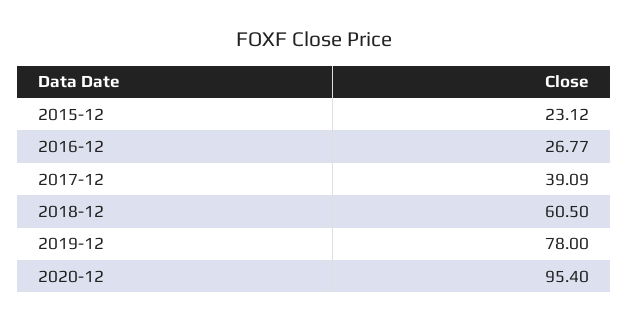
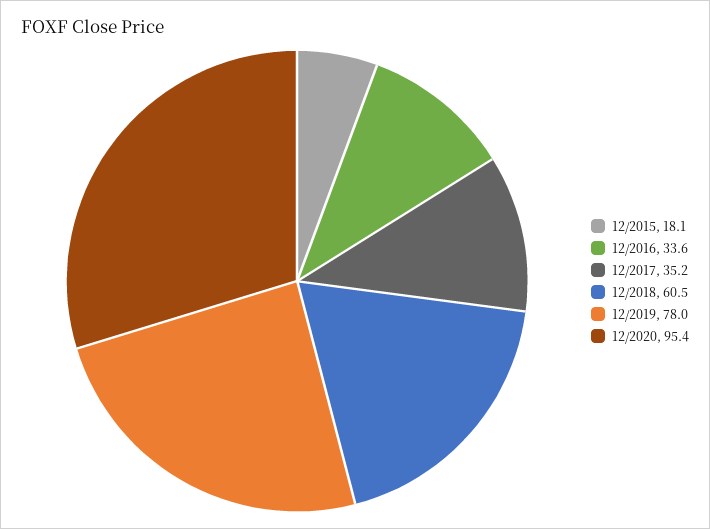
2015-12: 23.12 -> 18.1
2016-12: 26.77 -> 33.6
2017-12: 39.09 -> 35.2

